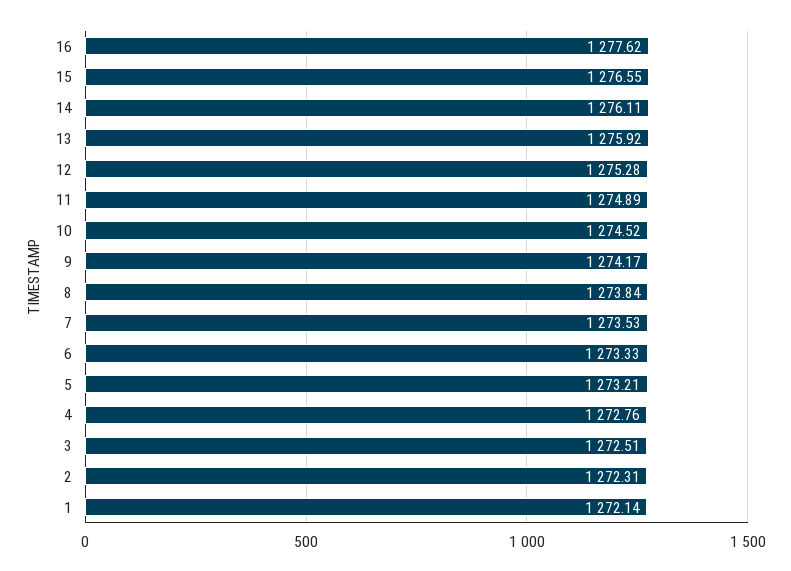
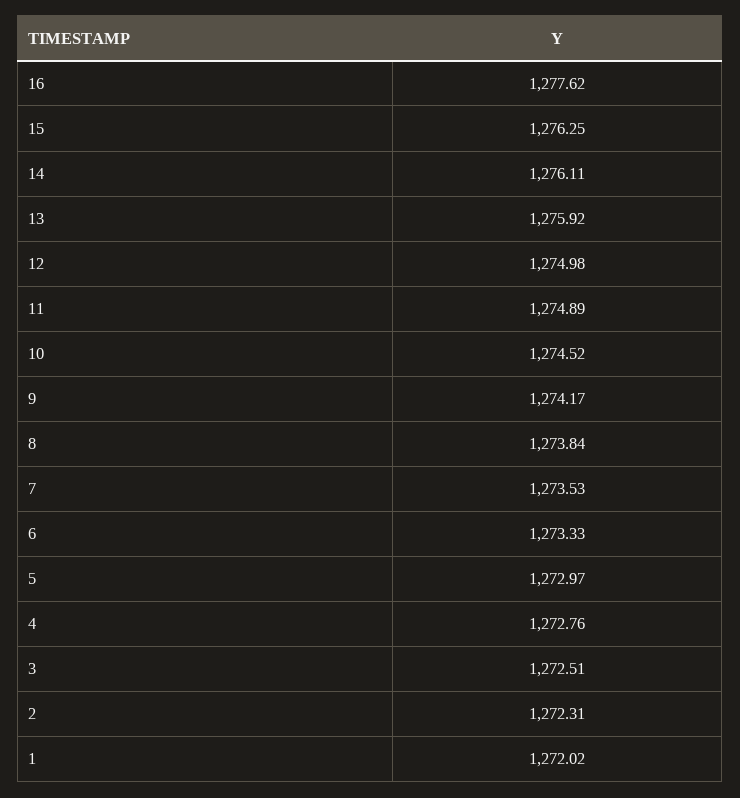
15: 1276.55 -> 1276.25
12: 1275.28 -> 1274.98
5: 1273.21 -> 1272.97
1: 1272.14 -> 1272.02

